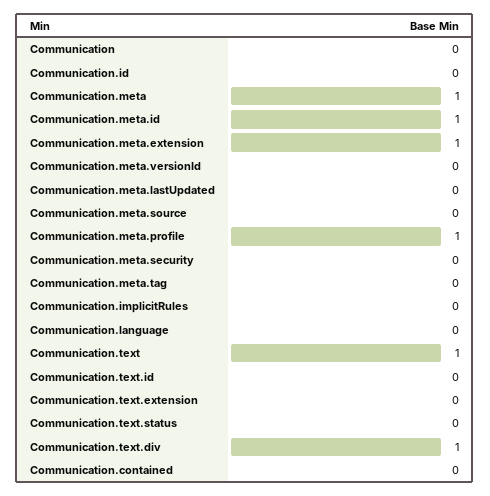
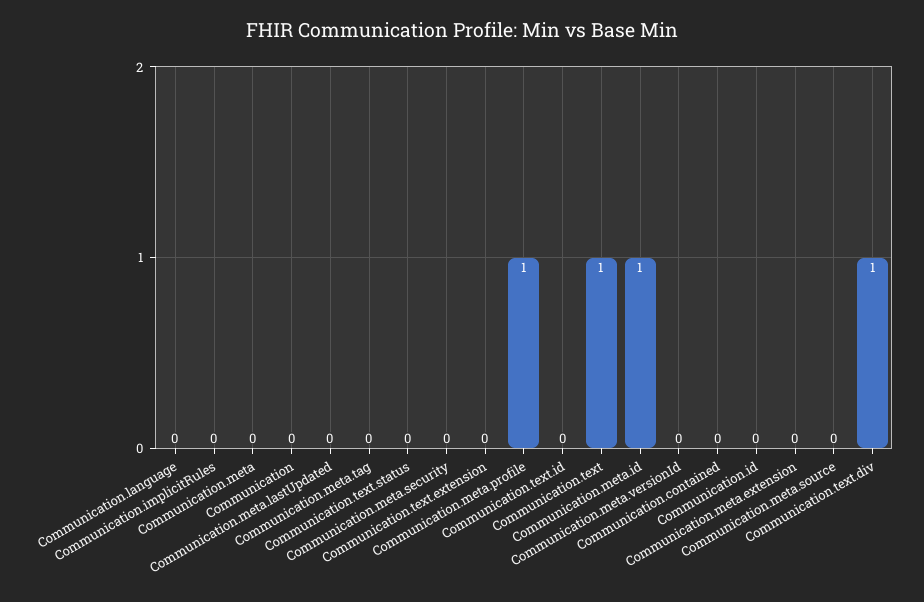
Communication.meta: 1 -> 0
Communication.meta.extension: 1 -> 0

